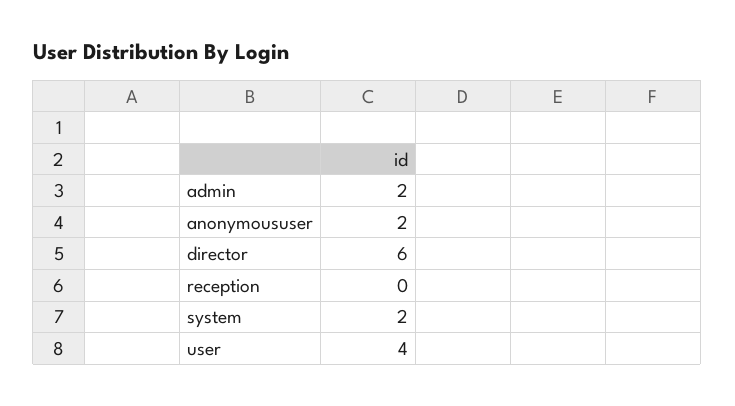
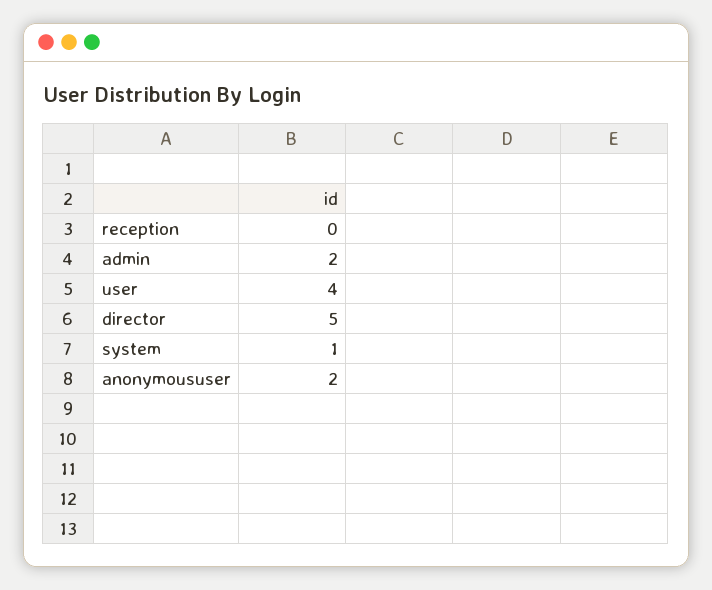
director: 6 -> 5
system: 2 -> 1

